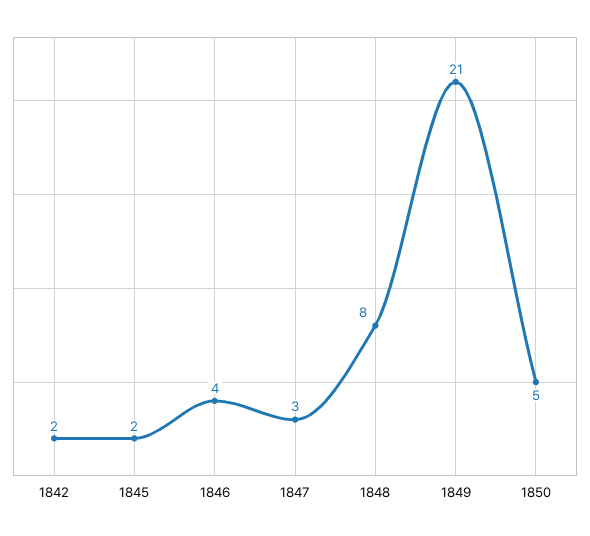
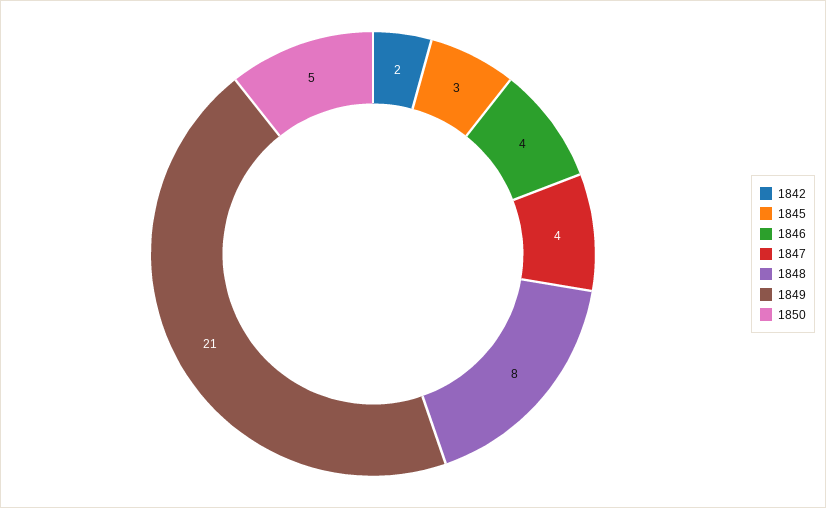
1845: 2 -> 3
1847: 3 -> 4

